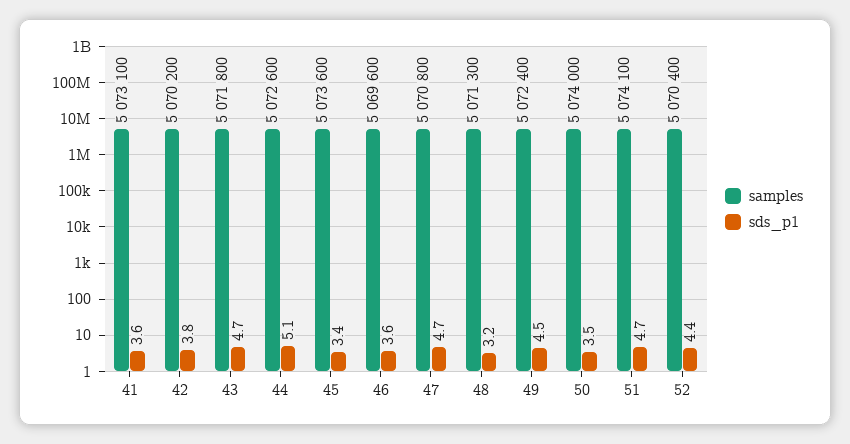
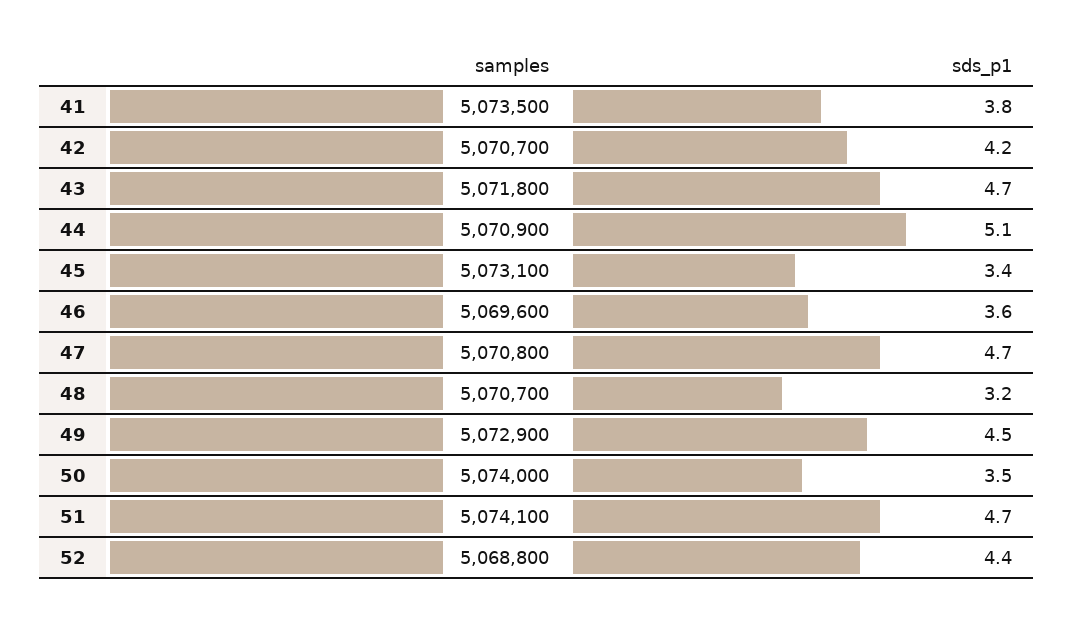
samples, 41: 5073100 -> 5073500
sds_p1, 41: 3.6 -> 3.8
samples, 42: 5070200 -> 5070700
sds_p1, 42: 3.8 -> 4.2
samples, 44: 5072600 -> 5070900
samples, 45: 5073600 -> 5073100
samples, 48: 5071300 -> 5070700
samples, 49: 5072400 -> 5072900
samples, 52: 5070400 -> 5068800

